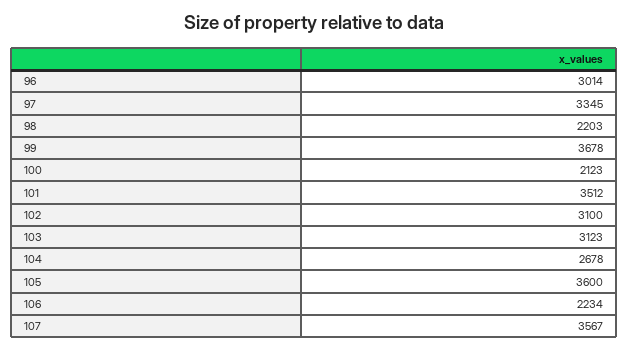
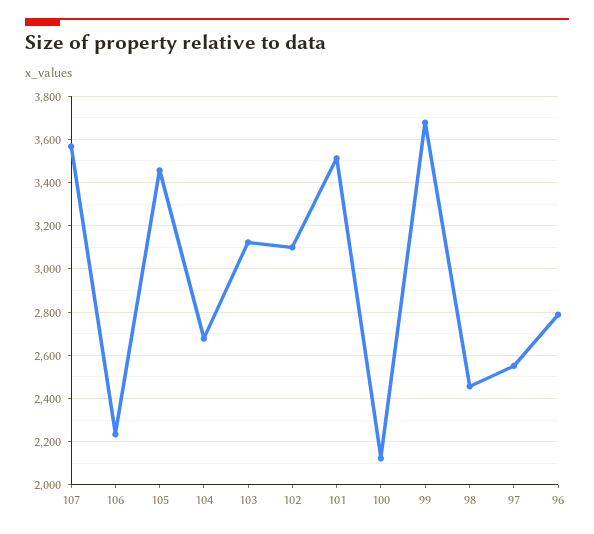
96: 3014 -> 2800
97: 3345 -> 2550
98: 2203 -> 2450
105: 3600 -> 3450

